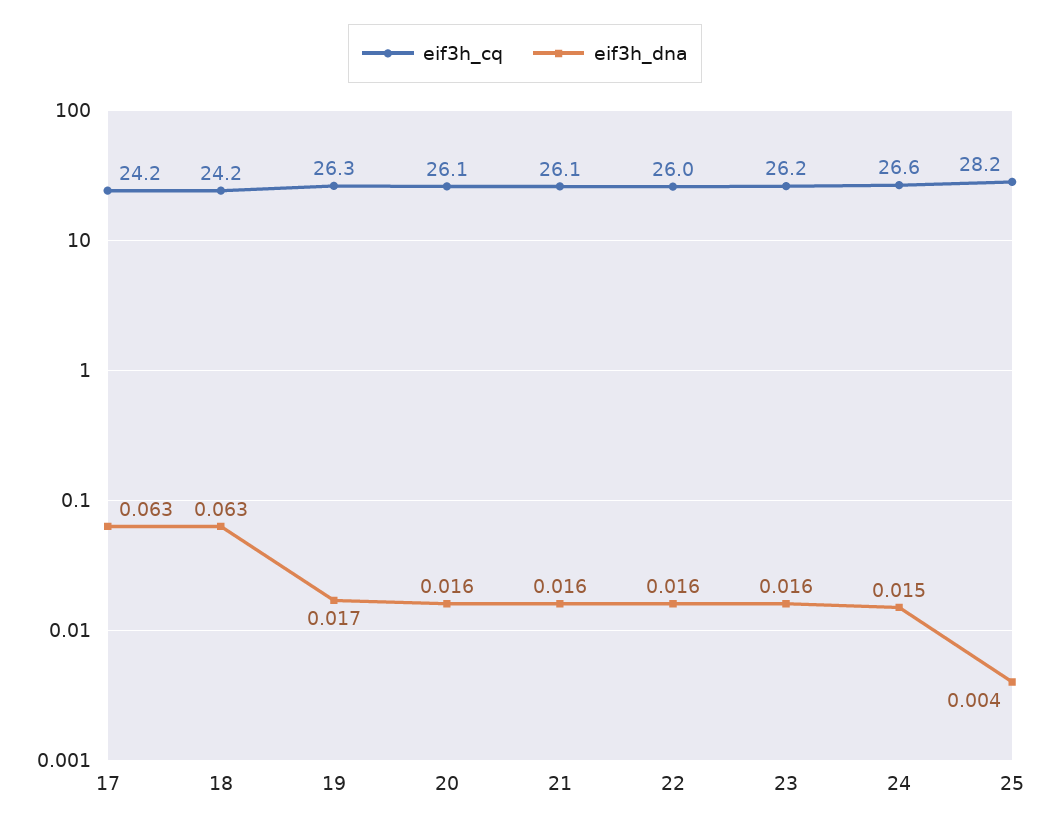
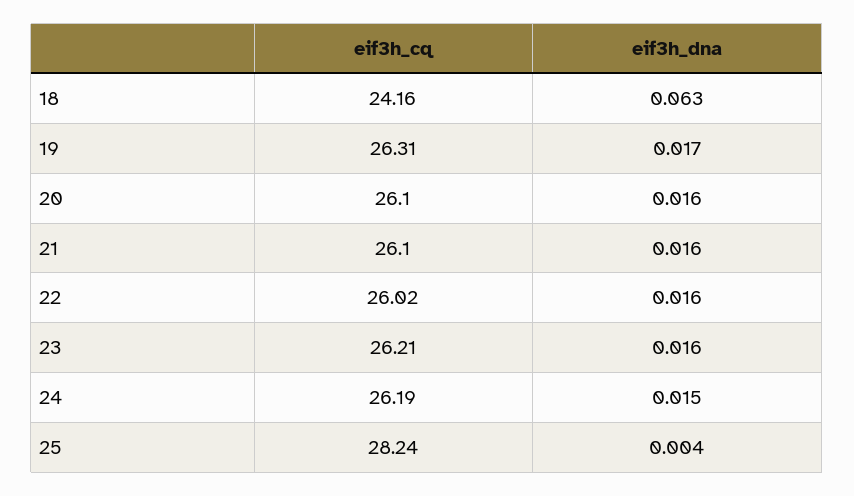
eif3h_cq, 17: 24.2 -> none
eif3h_dna, 17: 0.063 -> none
eif3h_cq, 24: 26.6 -> 26.19

